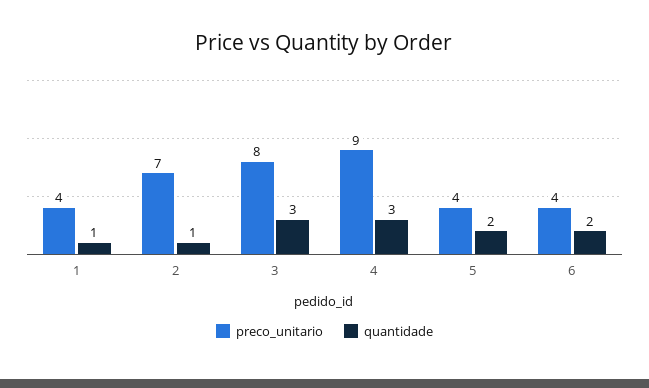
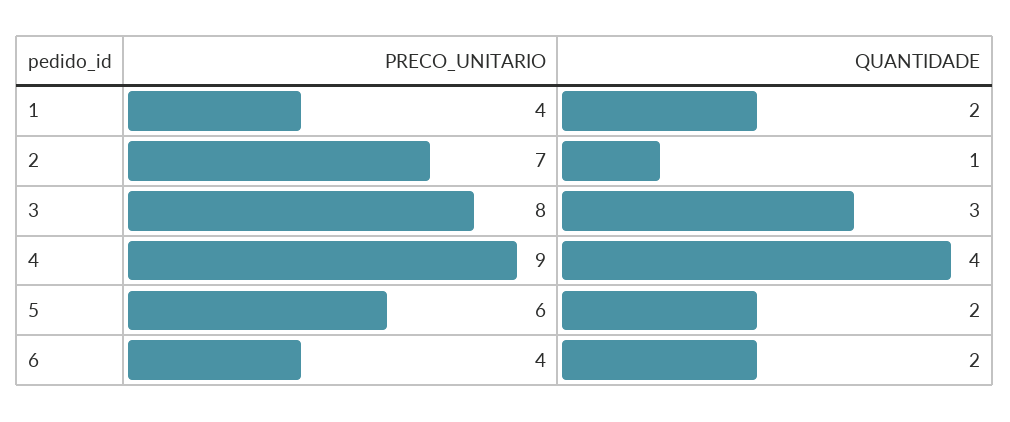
quantidade, 1: 1 -> 2
quantidade, 4: 3 -> 4
preco_unitario, 5: 4 -> 6

